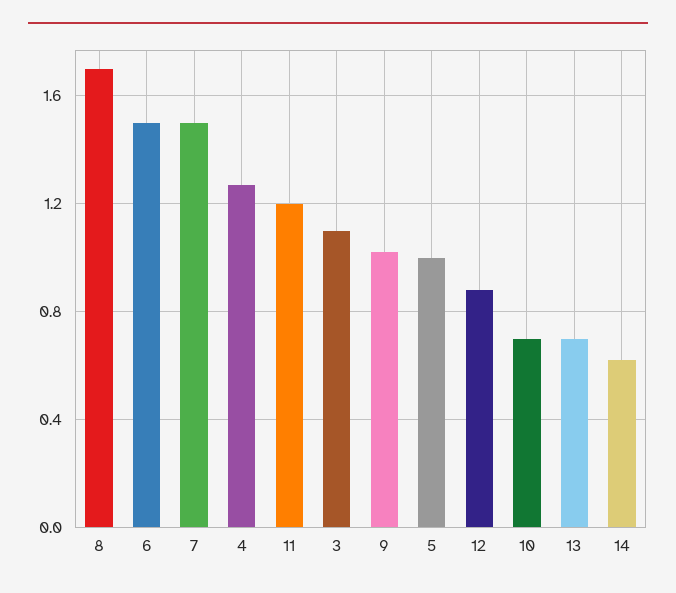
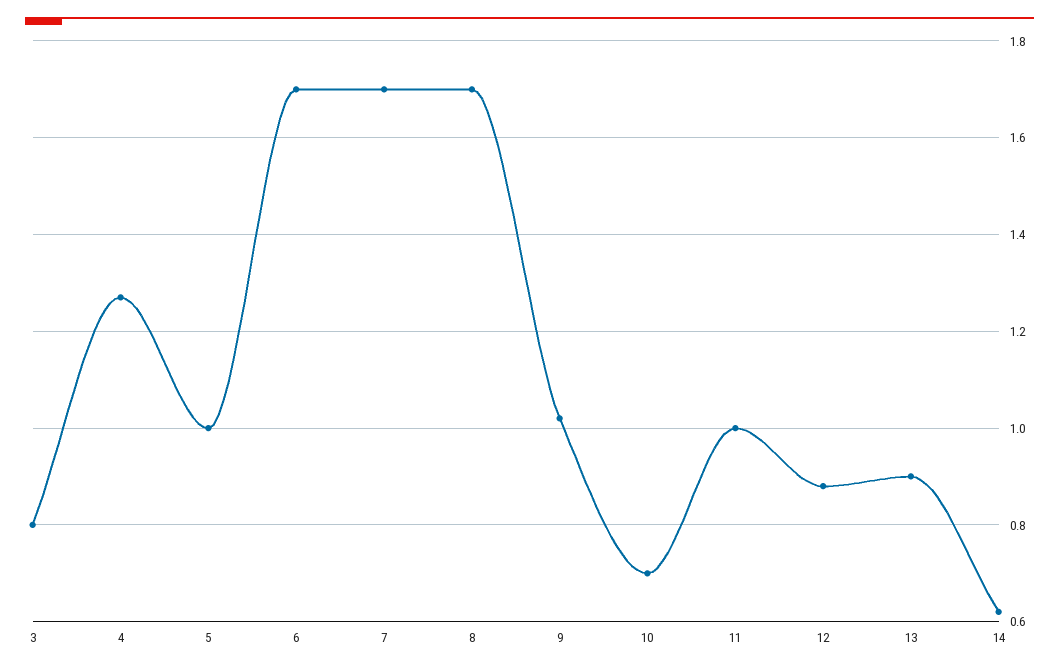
6: 1.5 -> 1.7
7: 1.5 -> 1.7
11: 1.2 -> 1
3: 1.1 -> 0.8
13: 0.7 -> 0.9

